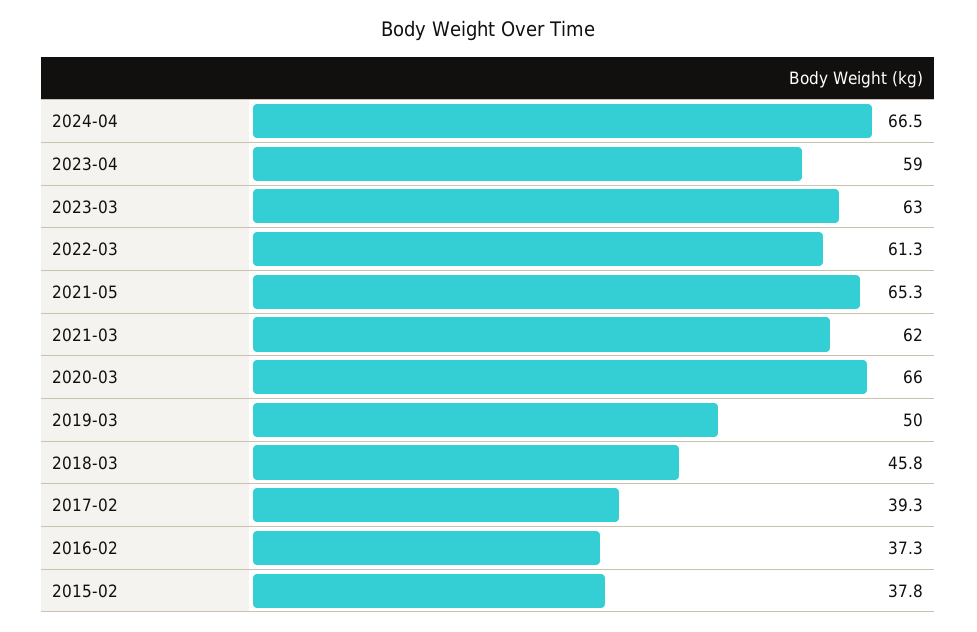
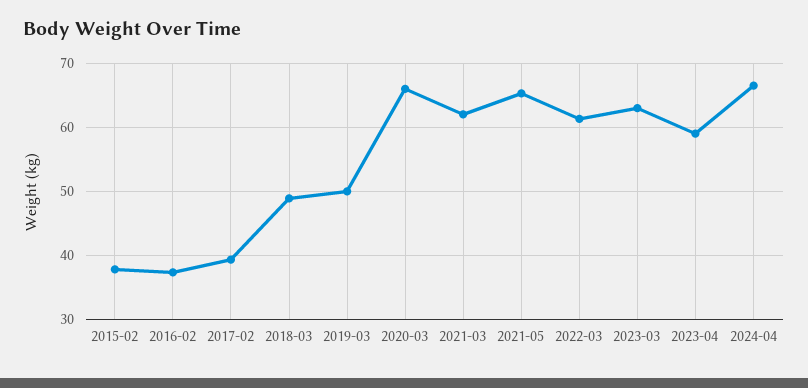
2018-03: 45.8 -> 49

